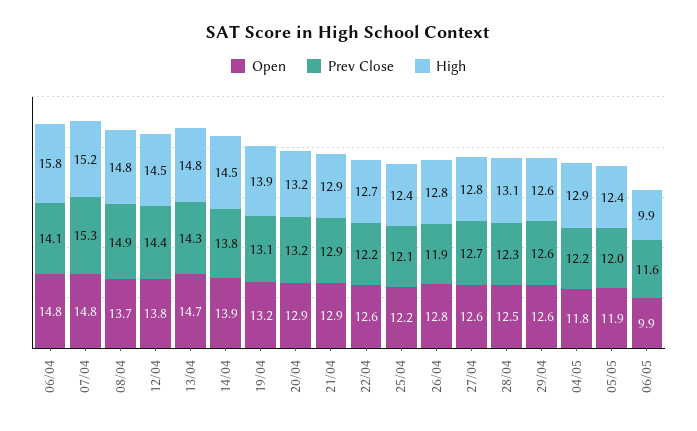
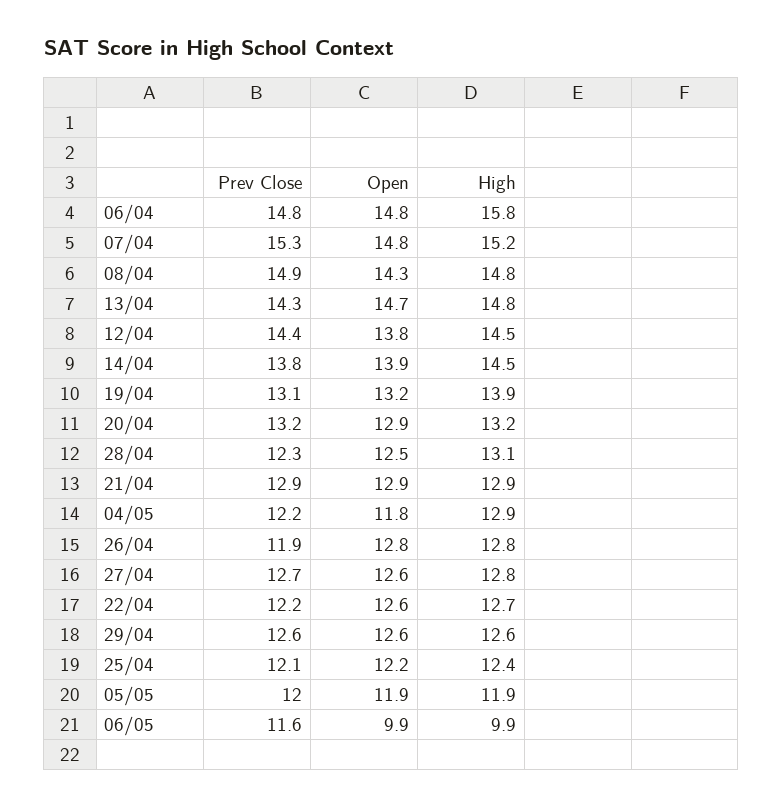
Prev Close, 06/04: 14.1 -> 14.8
Open, 08/04: 13.7 -> 14.3
High, 05/05: 12.4 -> 11.9

